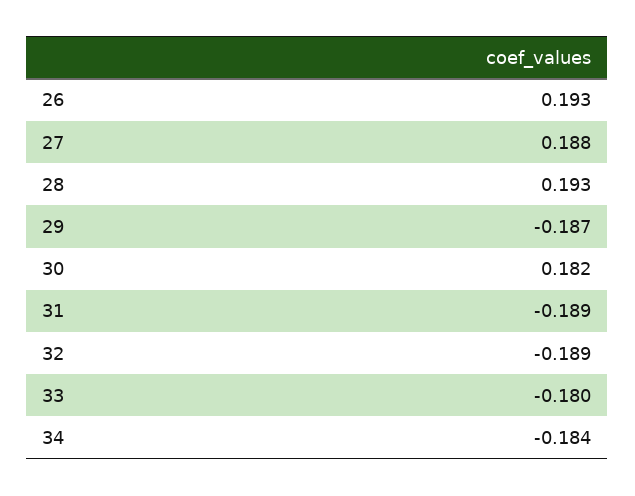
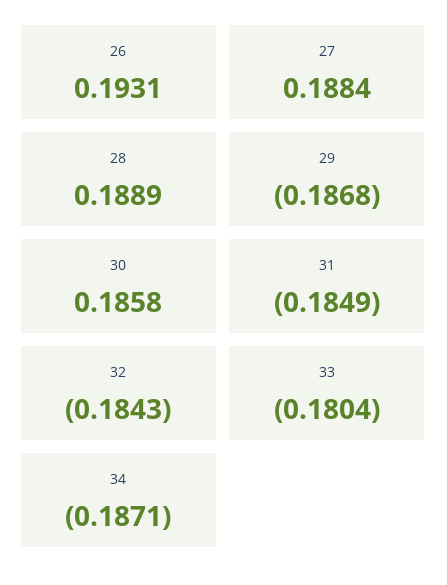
28: 0.193 -> 0.1889
30: 0.182 -> 0.1858
31: -0.189 -> -0.1849
32: -0.189 -> -0.1843
34: -0.184 -> -0.1871

